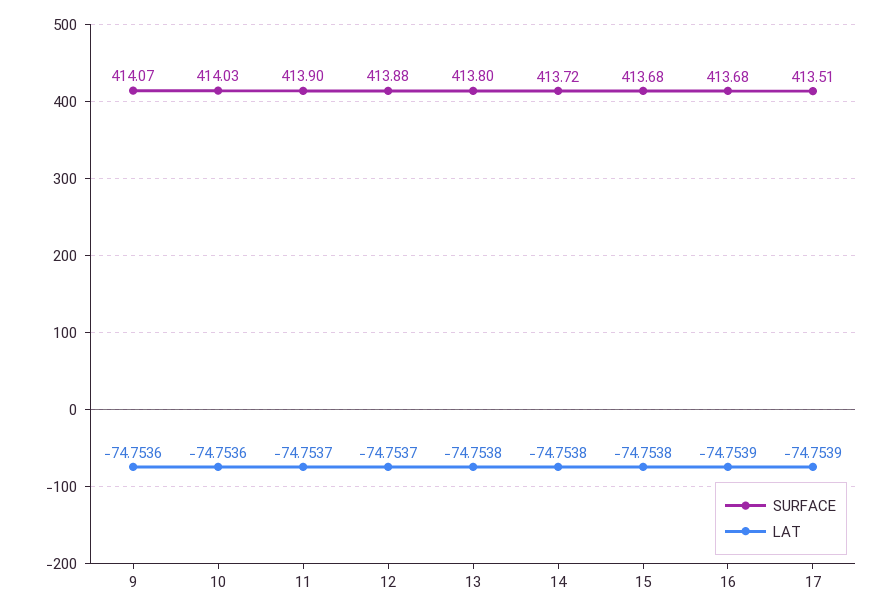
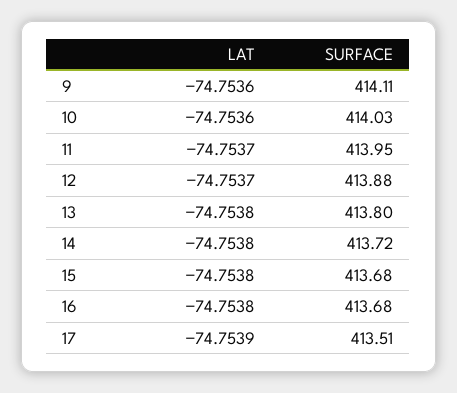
SURFACE, 9: 414.07 -> 414.11
SURFACE, 11: 413.9 -> 413.95
LAT, 16: -74.7539 -> -74.7538

